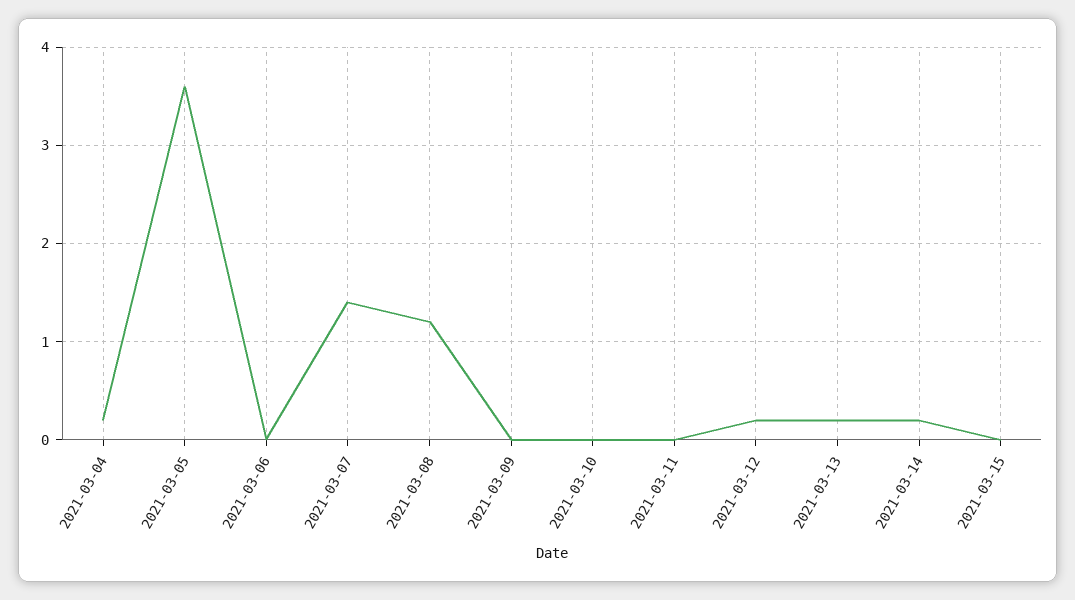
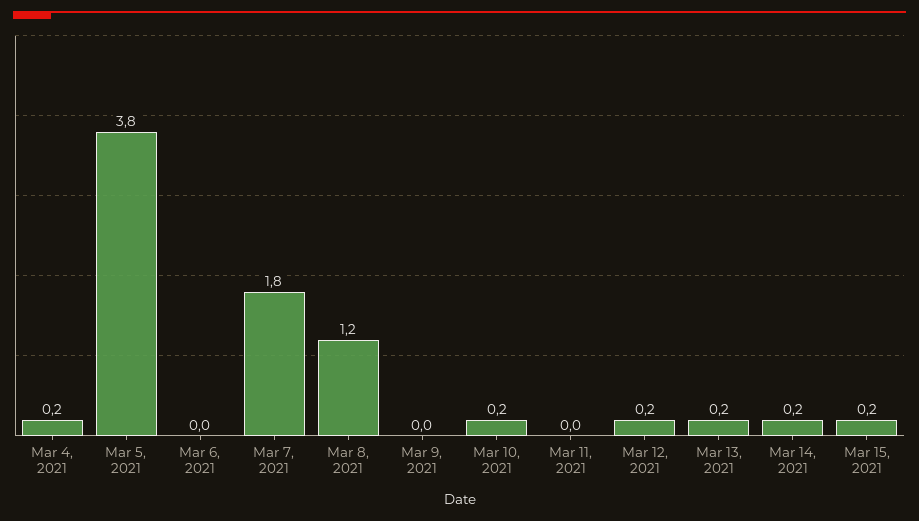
2021-03-05: 3.6 -> 3.8
2021-03-07: 1.4 -> 1.8
2021-03-10: 0 -> 0.2
2021-03-15: 0 -> 0.2

